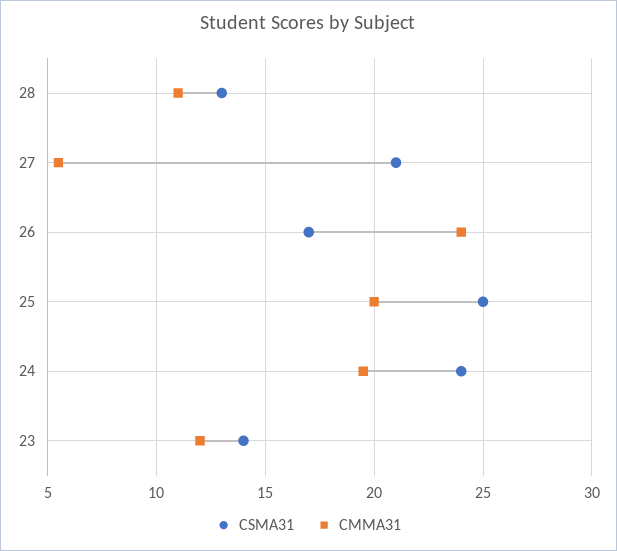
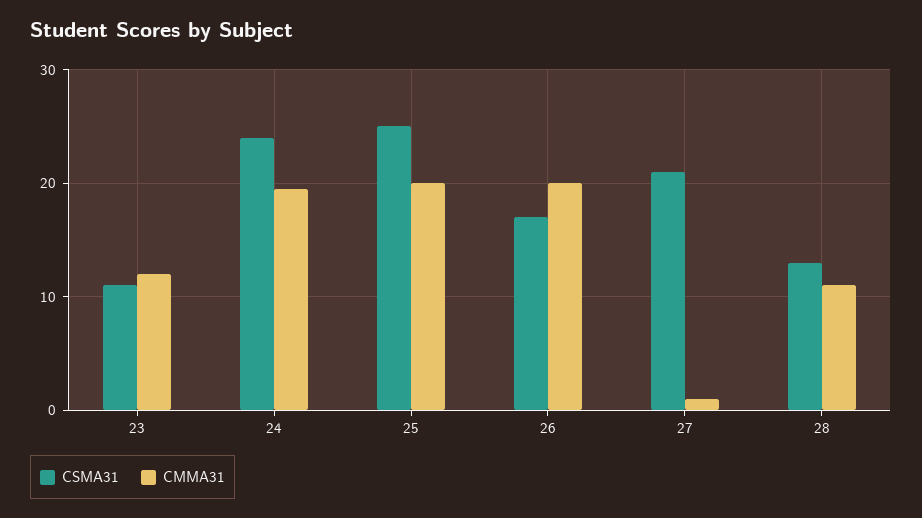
CMMA31, 27: 5.5 -> 1
CMMA31, 26: 24 -> 20
CSMA31, 23: 14 -> 11

